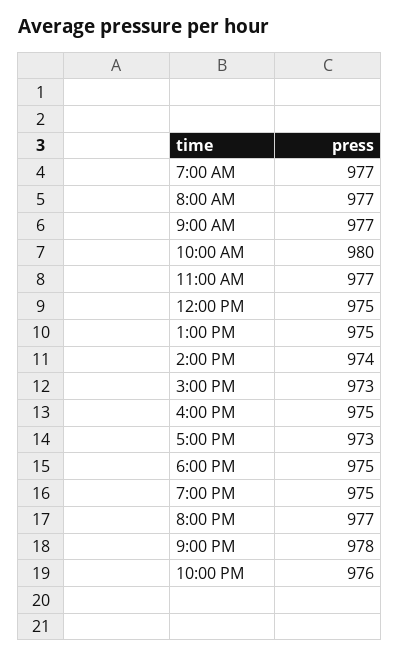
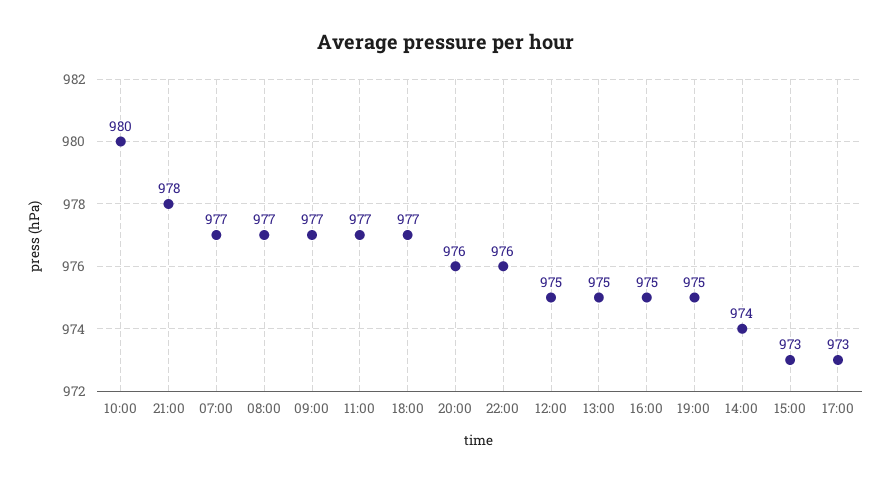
6:00 PM: 975 -> 977
8:00 PM: 977 -> 976

